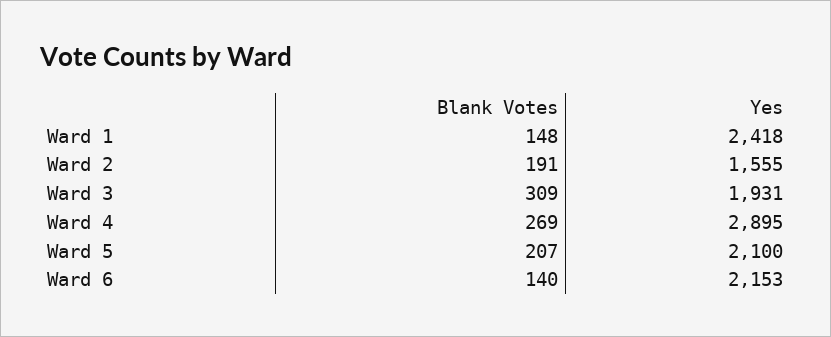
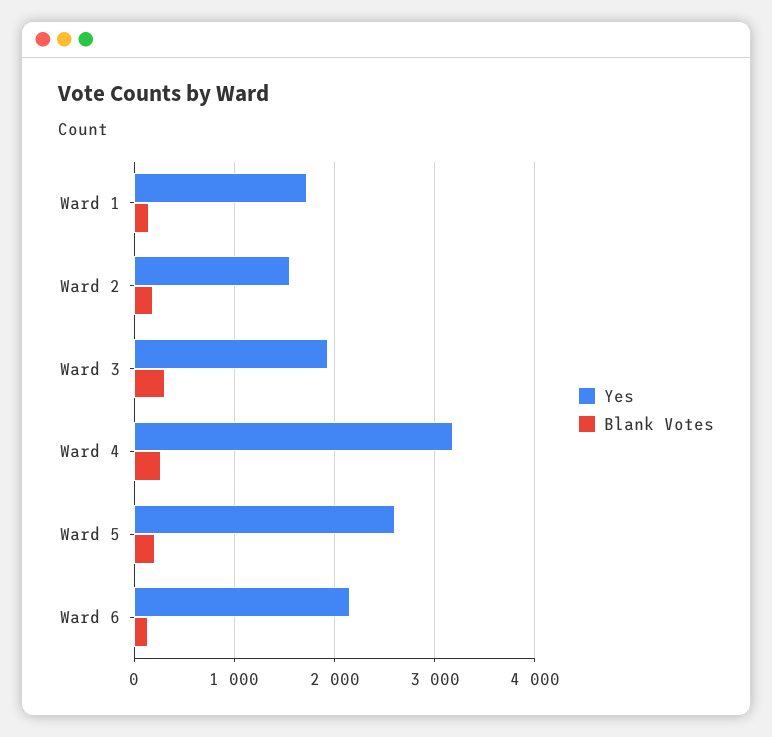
Yes, Ward 1: 2418 -> 1700
Yes, Ward 4: 2895 -> 3200
Yes, Ward 5: 2100 -> 2600

